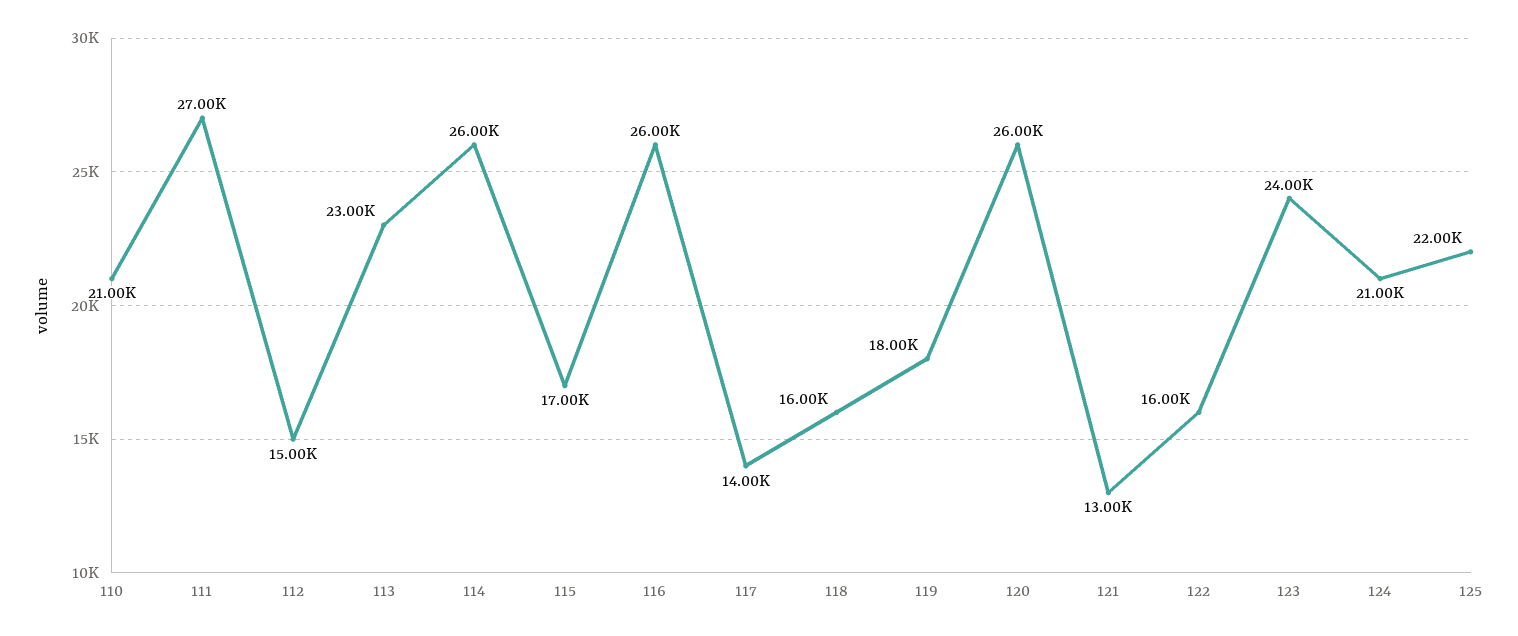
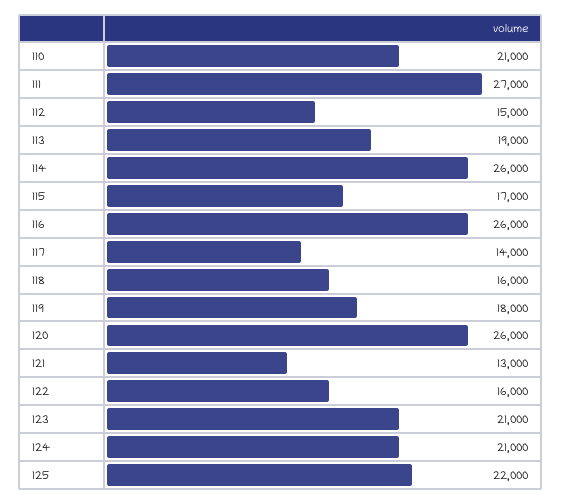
113: 23000 -> 19000
123: 24000 -> 21000

